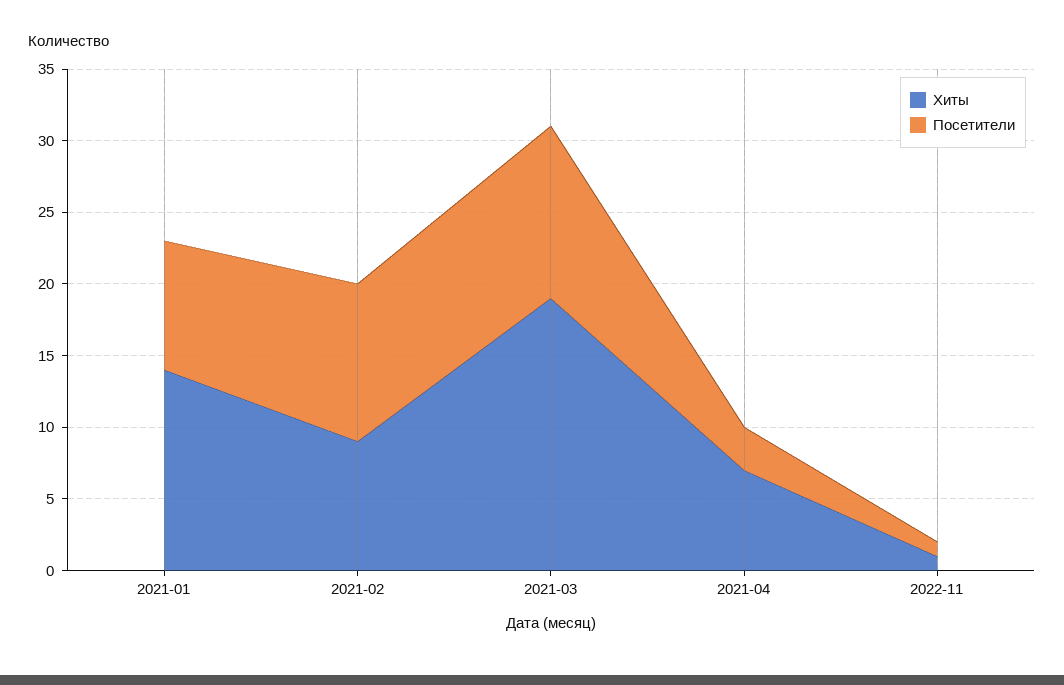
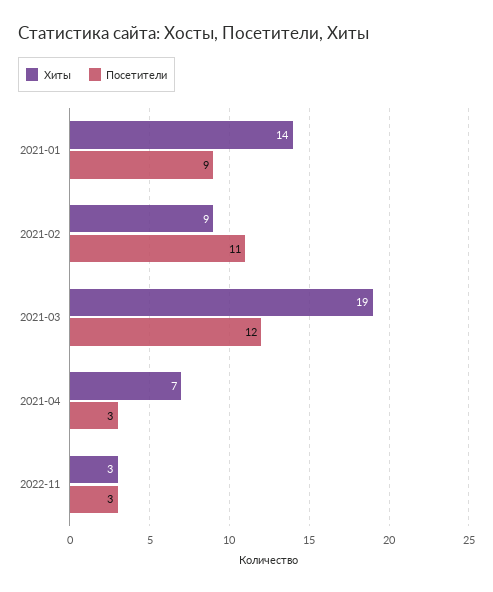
Хиты, 2022-11: 1 -> 3
Посетители, 2022-11: 1 -> 3

